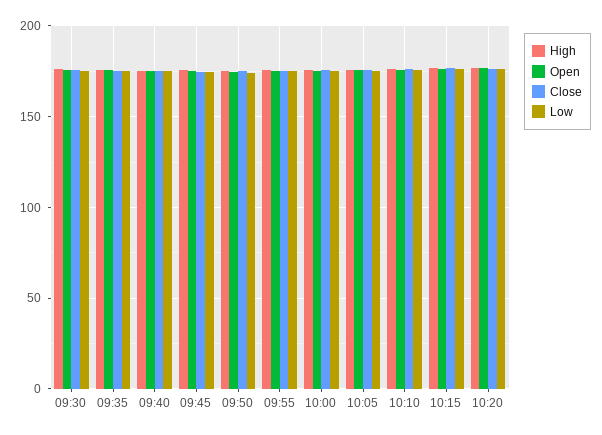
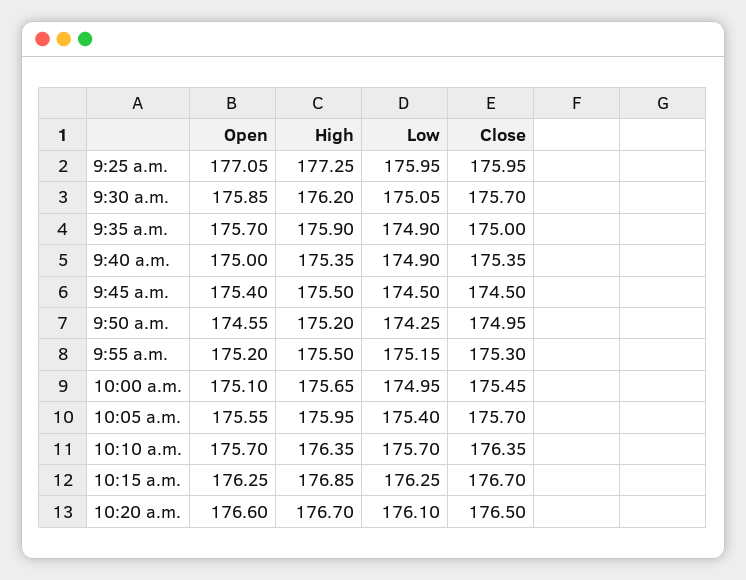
Open, 9:25 a.m.: none -> 177.05
High, 9:25 a.m.: none -> 177.25
Low, 9:25 a.m.: none -> 175.95
Close, 9:25 a.m.: none -> 175.95

